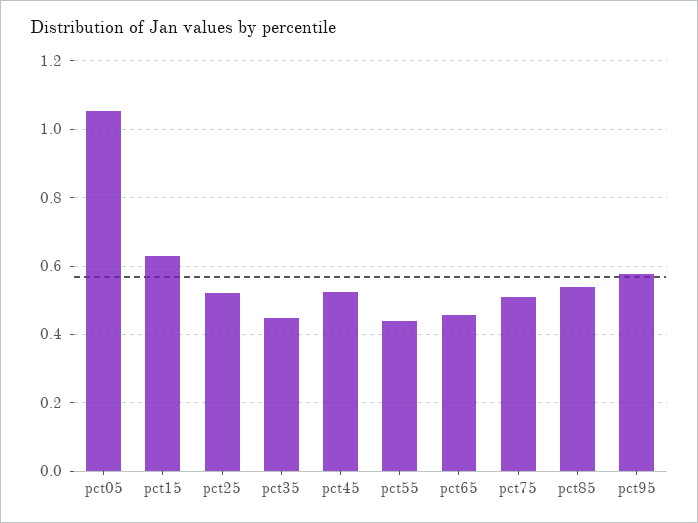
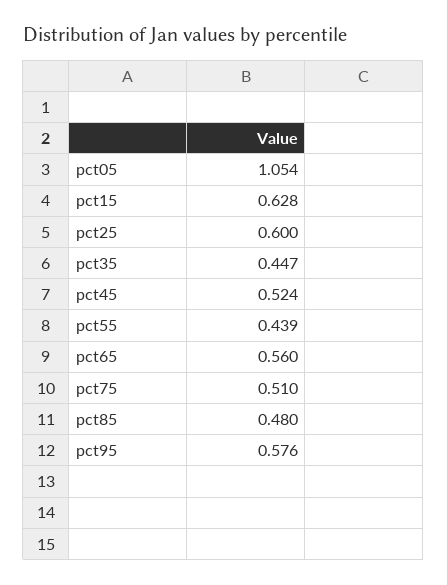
pct25: 0.52 -> 0.6
pct65: 0.46 -> 0.56
pct85: 0.54 -> 0.48

